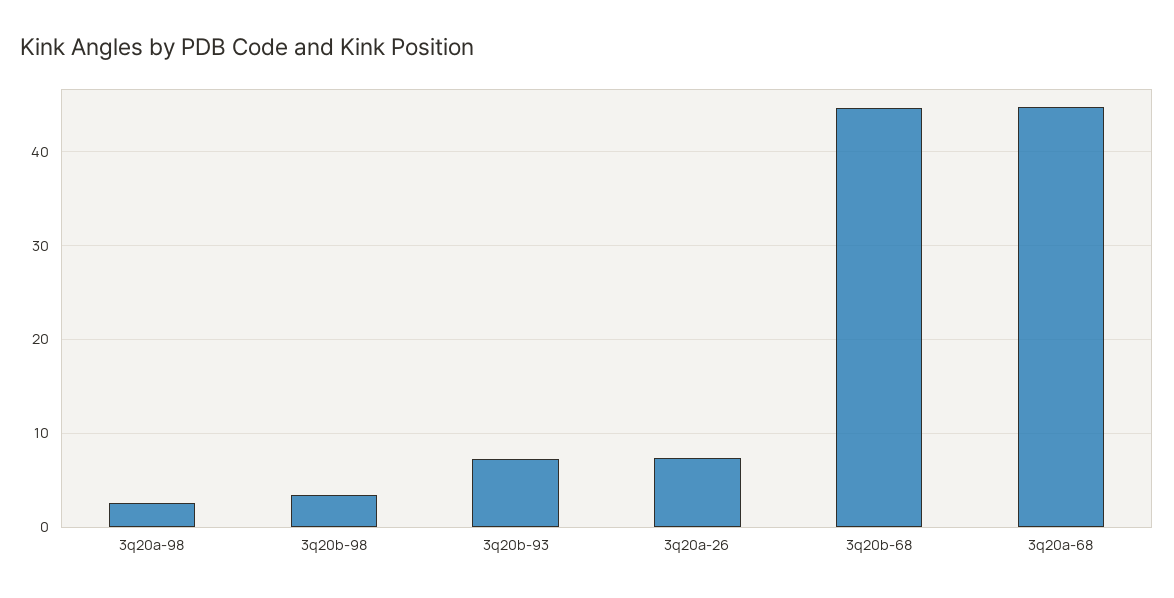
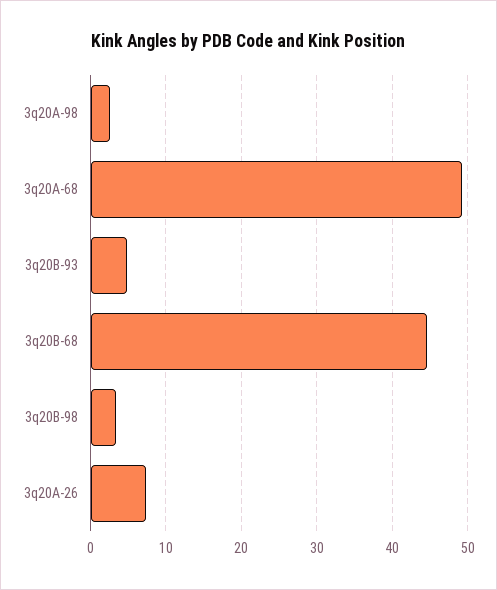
3q20b-93: 7 -> 5
3q20a-68: 45 -> 49

